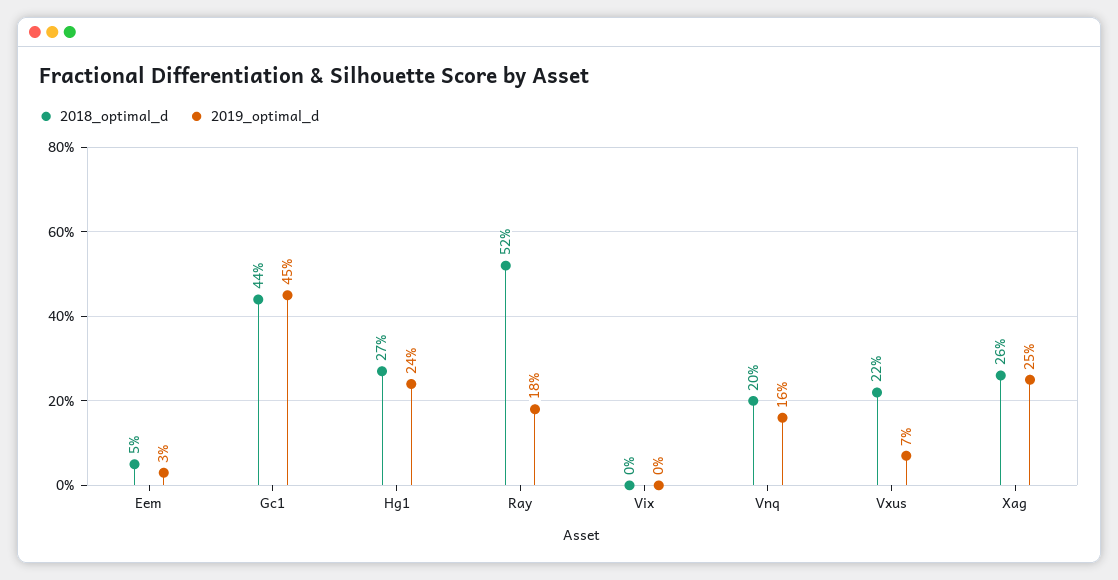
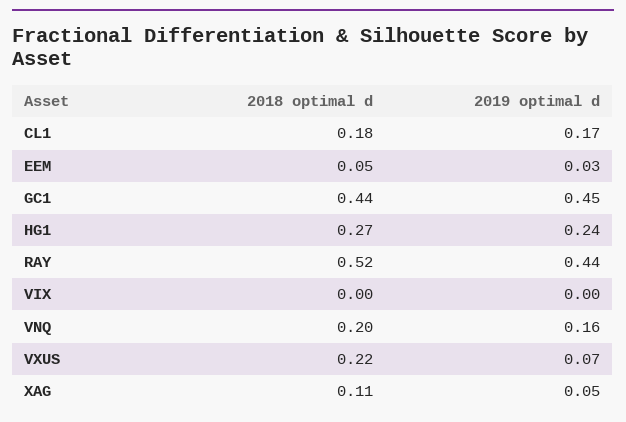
2019_optimal_d, Ray: 0.18 -> 0.44
2018_optimal_d, Xag: 0.26 -> 0.11
2019_optimal_d, Xag: 0.25 -> 0.05
2018_optimal_d, CL1: none -> 0.18
2019_optimal_d, CL1: none -> 0.17

